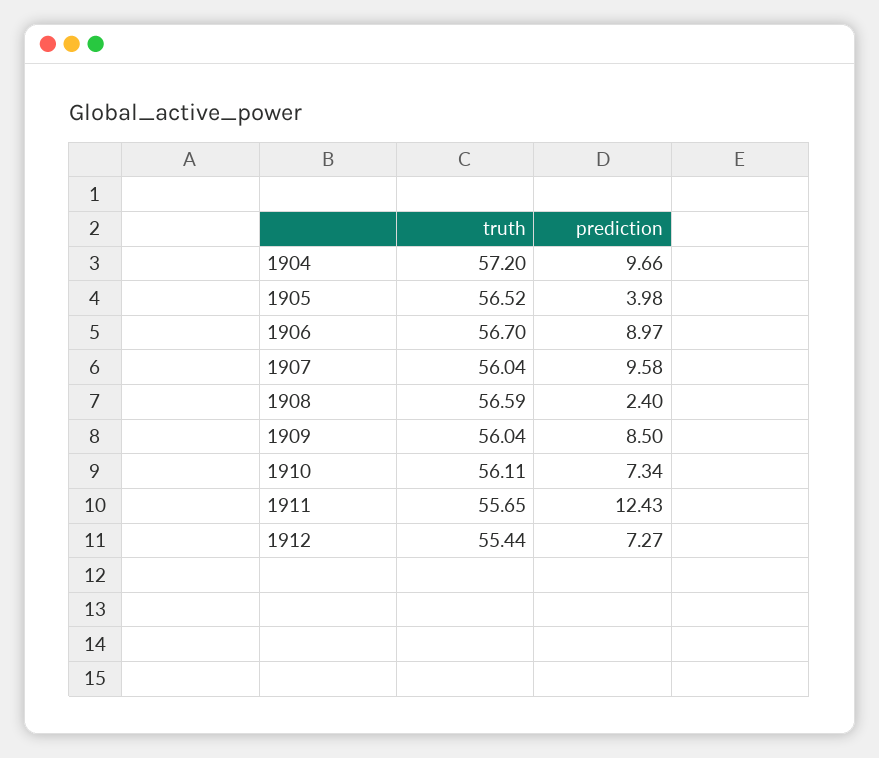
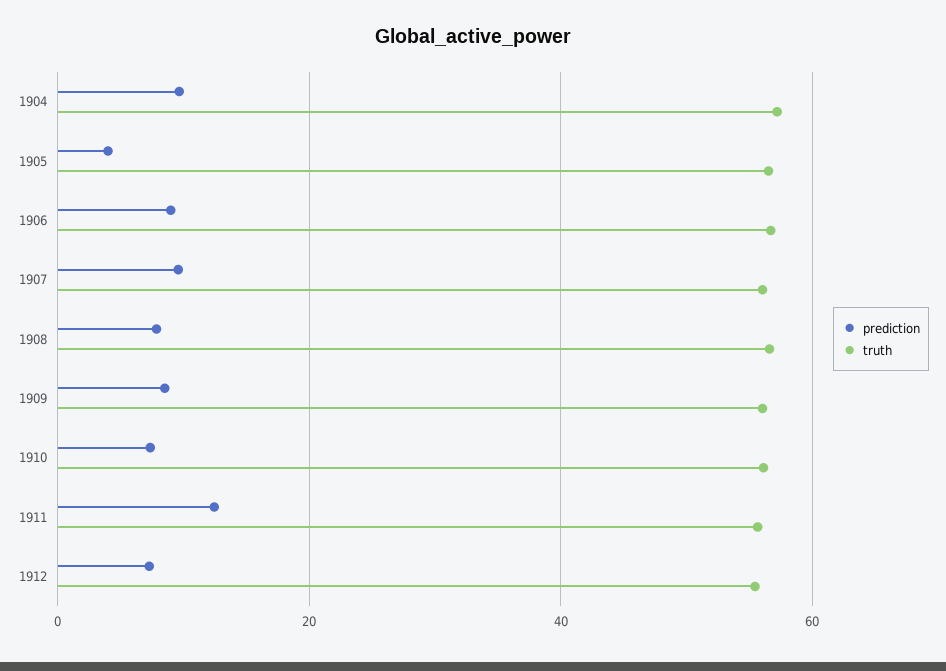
prediction, 1908: 2.4 -> 8

